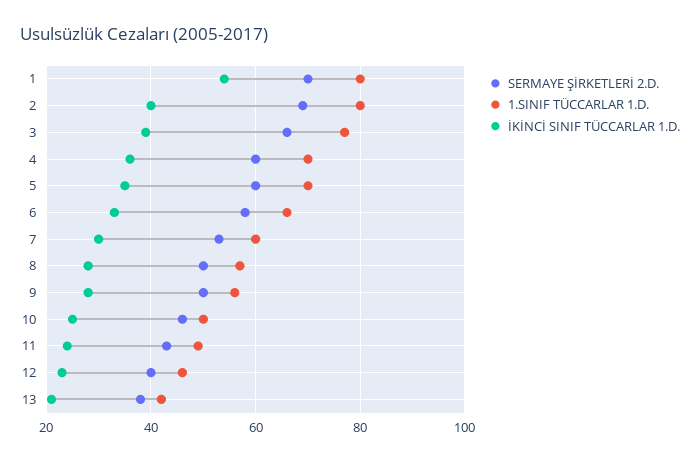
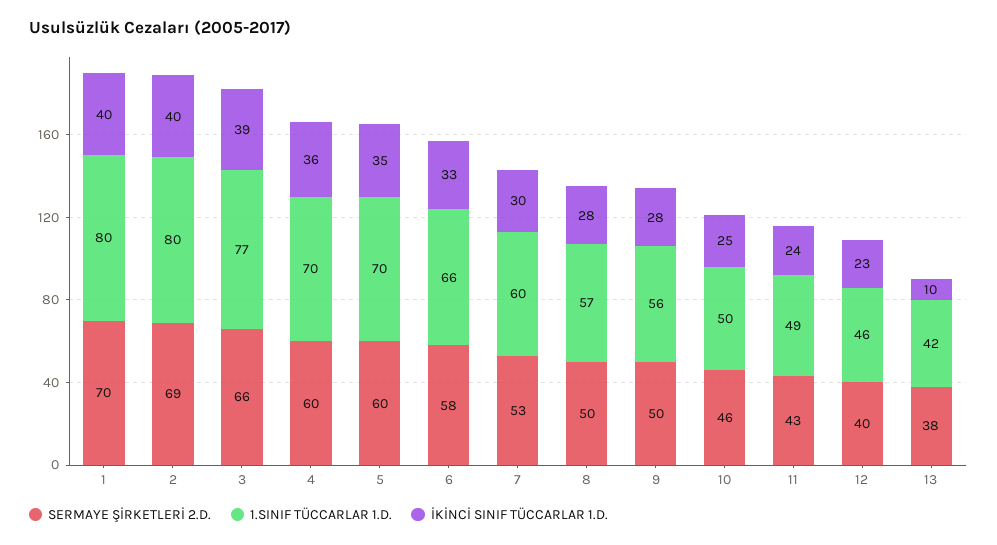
İKİNCİ SINIF TÜCCARLAR 1.D., 1: 55 -> 40
İKİNCİ SINIF TÜCCARLAR 1.D., 13: 20 -> 10

